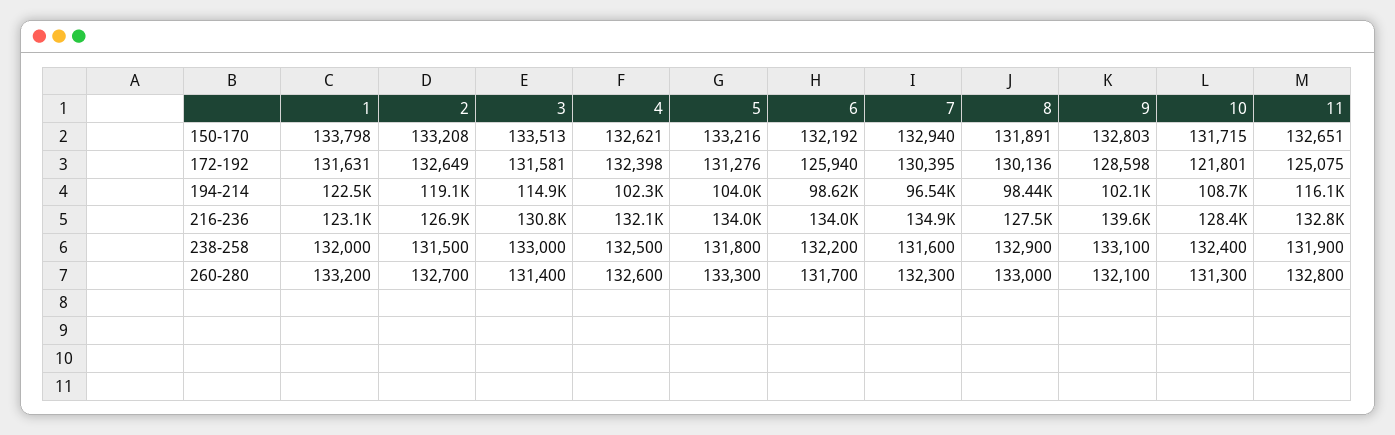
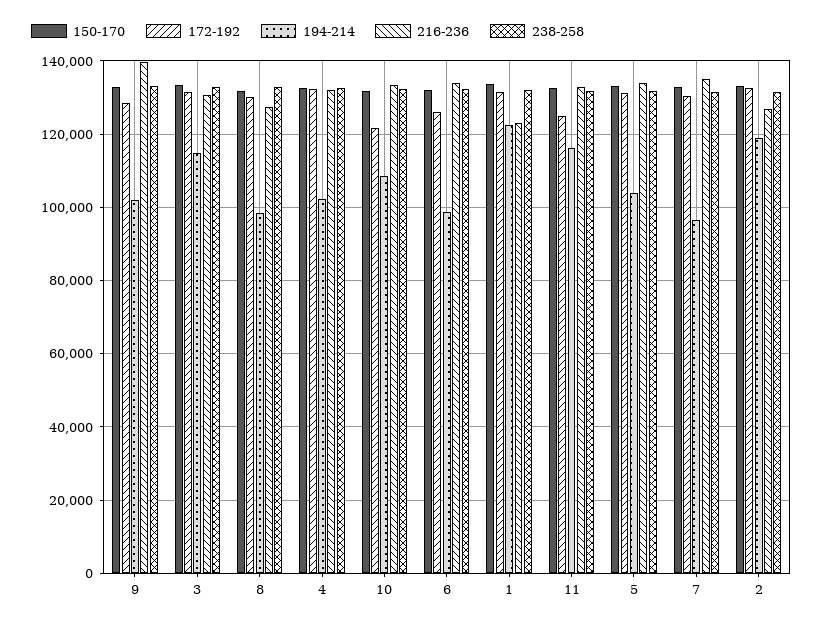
216-236, 10: 128400 -> 134000
260-280, 1: 133200 -> none
260-280, 2: 132700 -> none
260-280, 3: 131400 -> none
260-280, 4: 132600 -> none
260-280, 5: 133300 -> none
260-280, 6: 131700 -> none
260-280, 7: 132300 -> none
260-280, 8: 133000 -> none
260-280, 9: 132100 -> none
260-280, 10: 131300 -> none
260-280, 11: 132800 -> none

